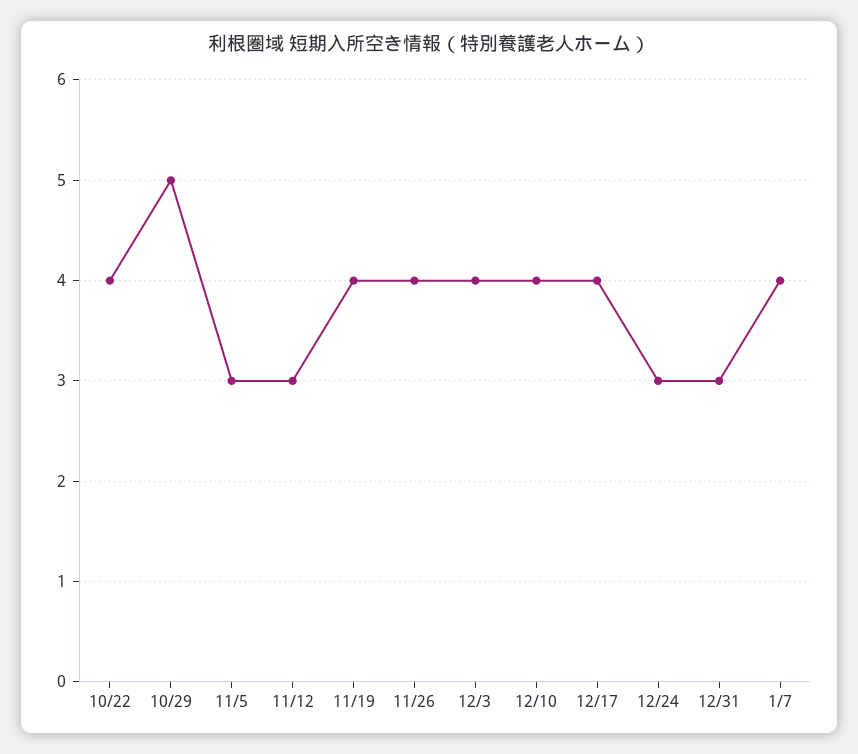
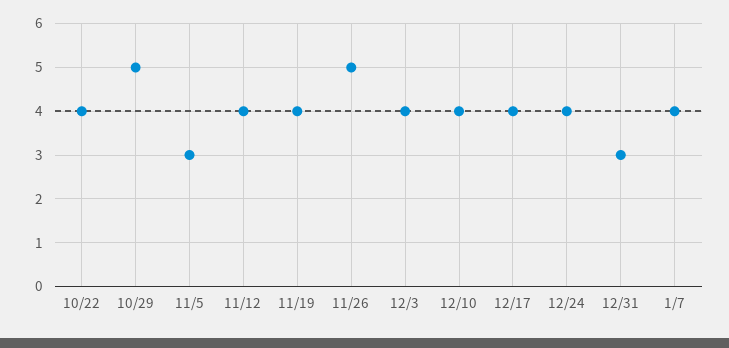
11/12: 3 -> 4
11/26: 4 -> 5
12/24: 3 -> 4

